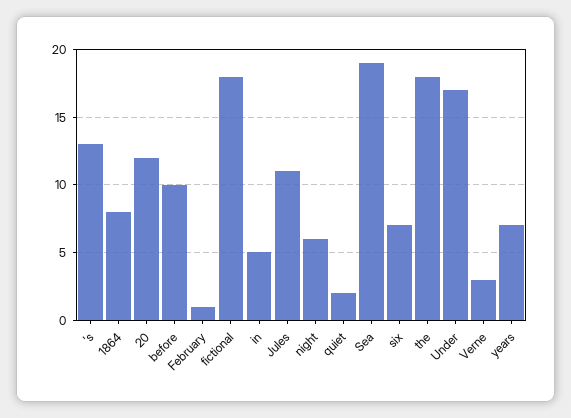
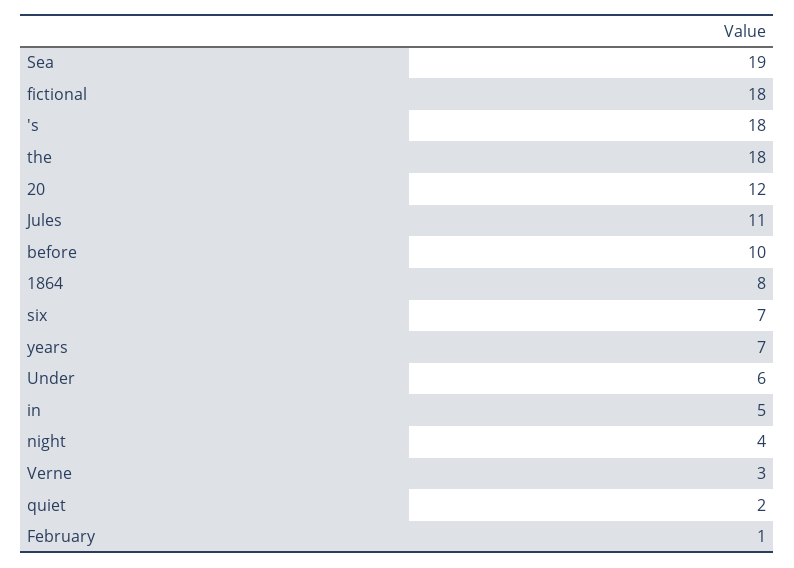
's: 13 -> 18
night: 6 -> 4
Under: 17 -> 6

